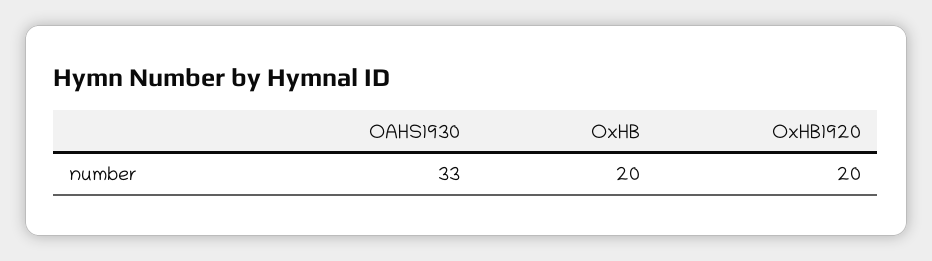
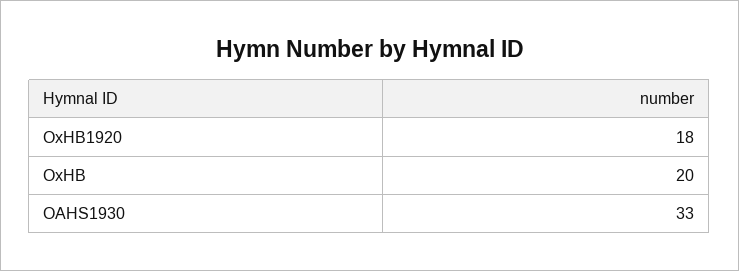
OxHB1920: 20 -> 18

